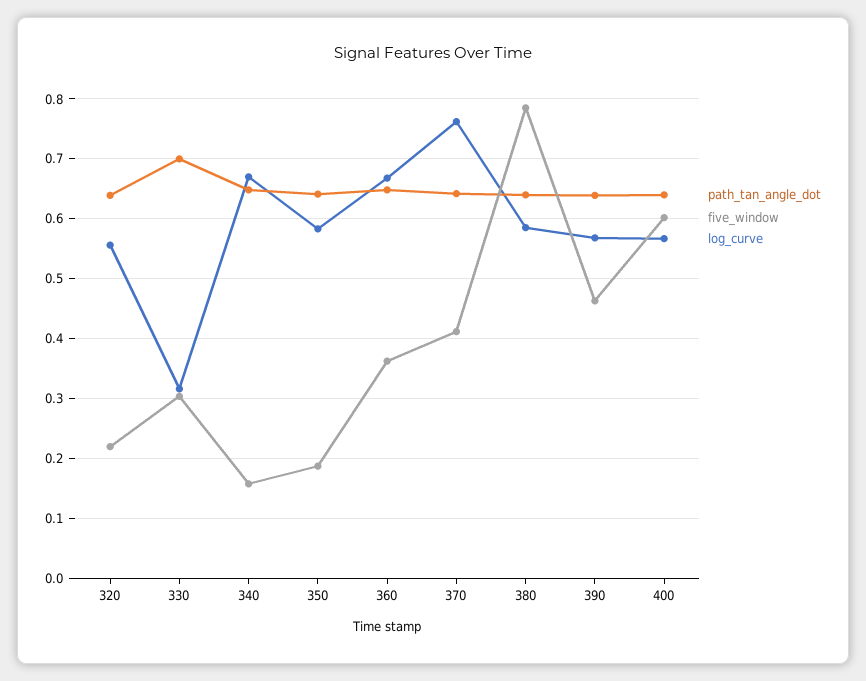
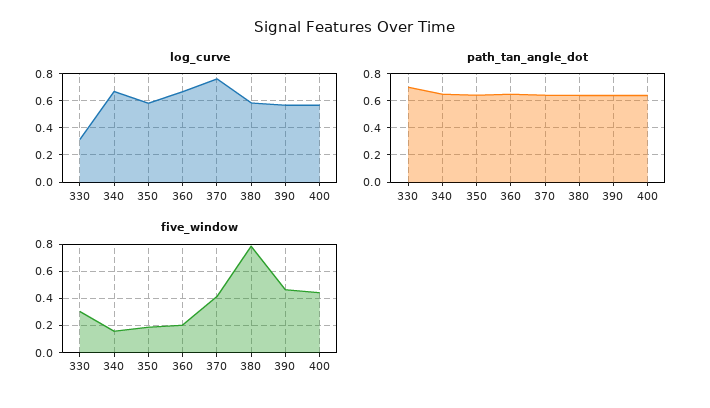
path_tan_angle_dot, 320: 0.64 -> none
five_window, 320: 0.22 -> none
log_curve, 320: 0.56 -> none
five_window, 360: 0.36 -> 0.2
five_window, 400: 0.6 -> 0.45

